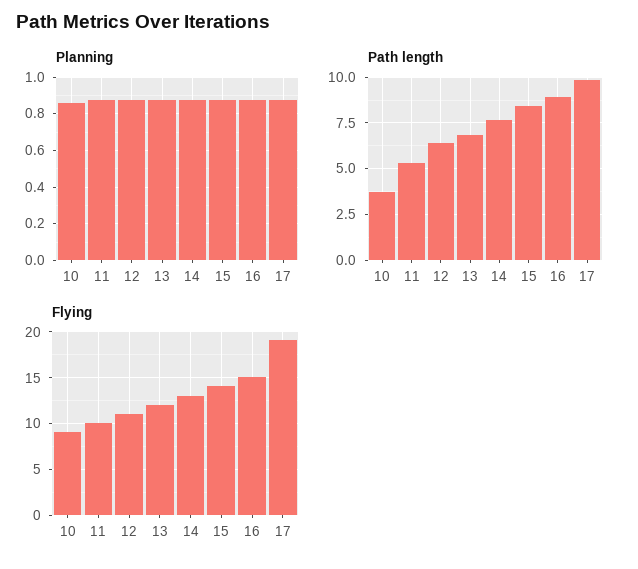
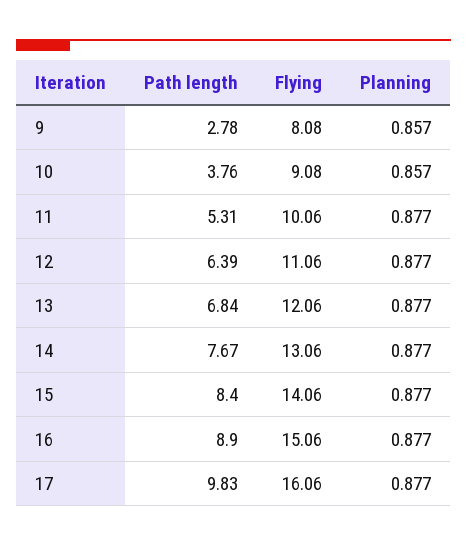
Flying, 17: 19 -> 16.06
Path length, 9: none -> 2.78
Flying, 9: none -> 8.08
Planning, 9: none -> 0.857

